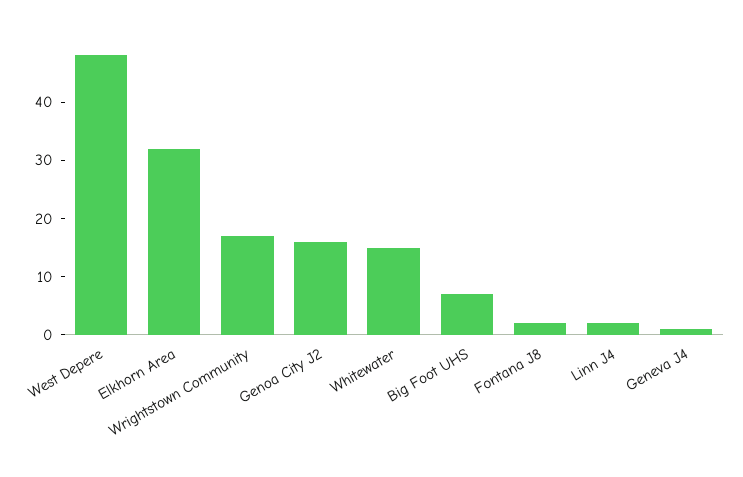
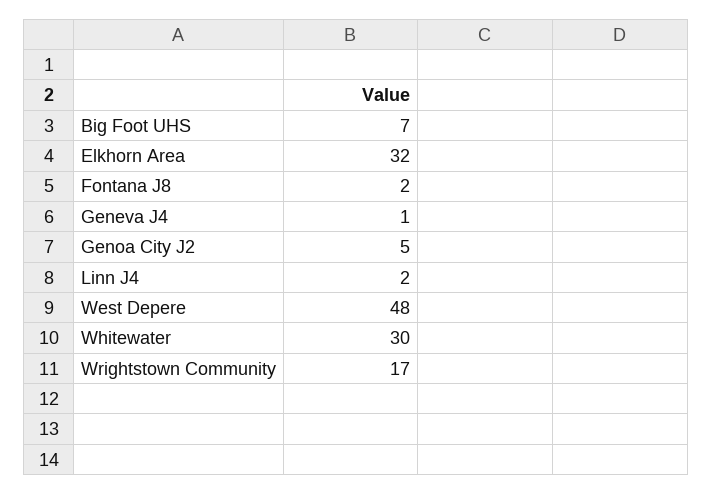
Genoa City J2: 15 -> 5
Whitewater: 15 -> 30

